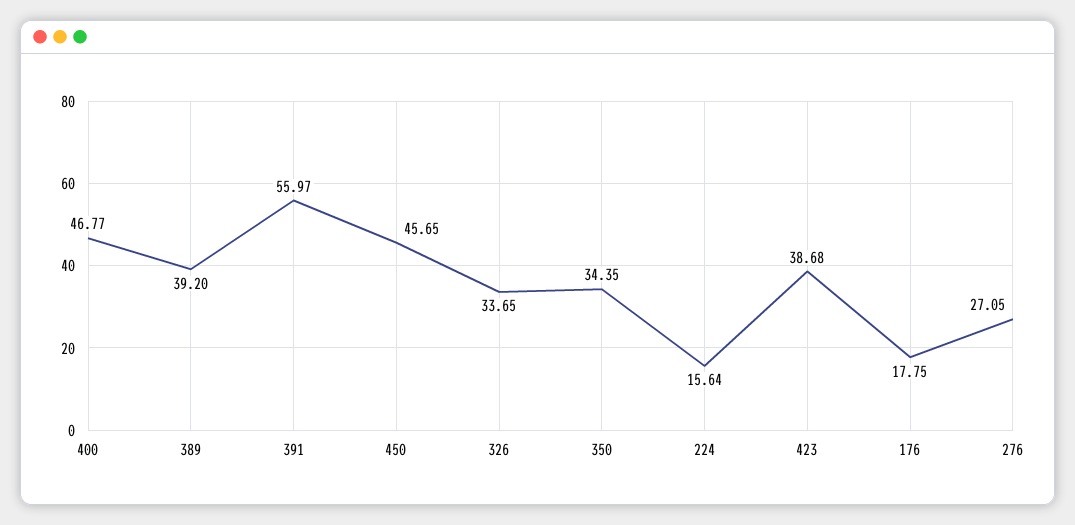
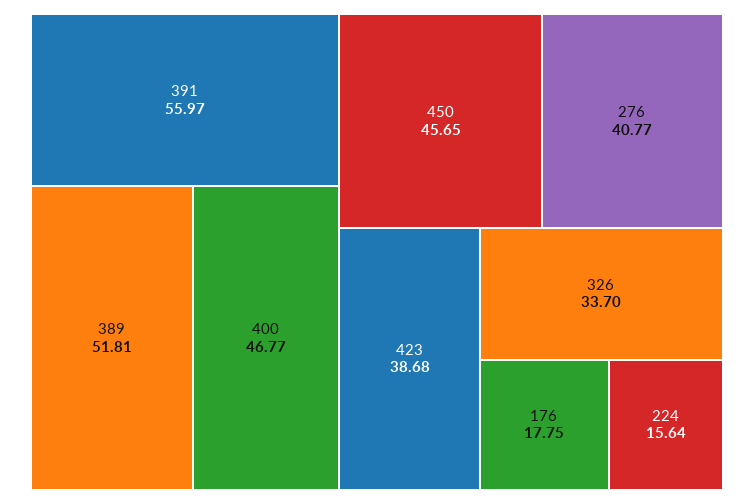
389: 39.2 -> 51.81
326: 33.65 -> 33.7
350: 34.35 -> none
276: 27.05 -> 40.77

